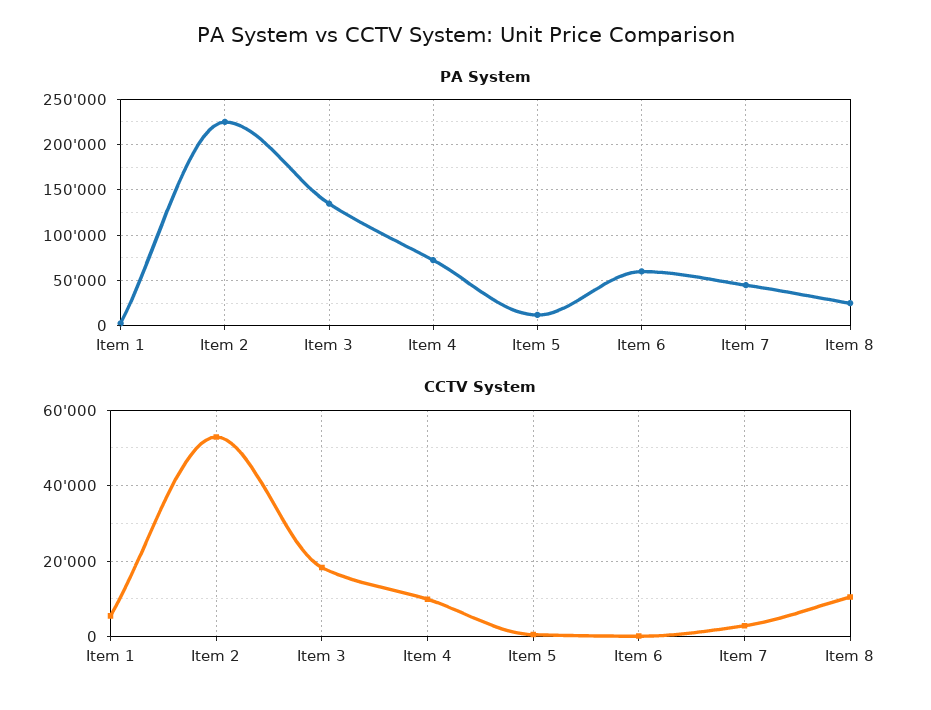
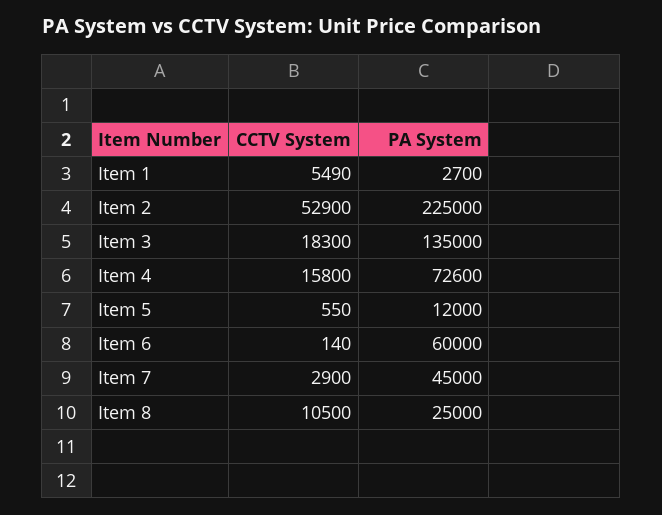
CCTV System, Item 4: 10000 -> 15800

